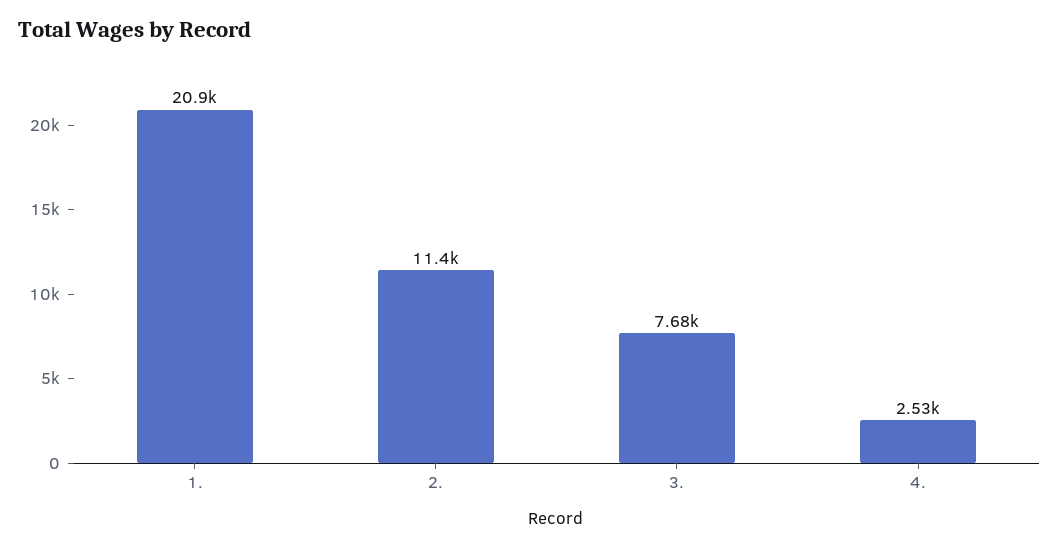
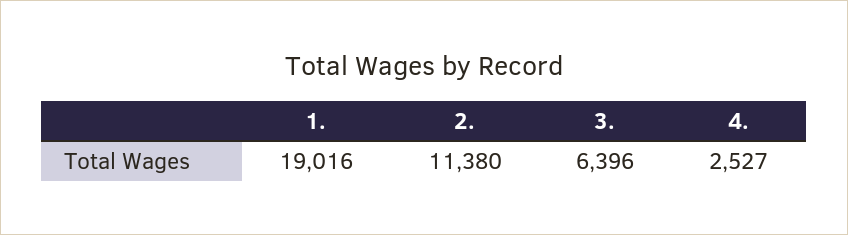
1.: 20900 -> 19016
3.: 7680 -> 6396

